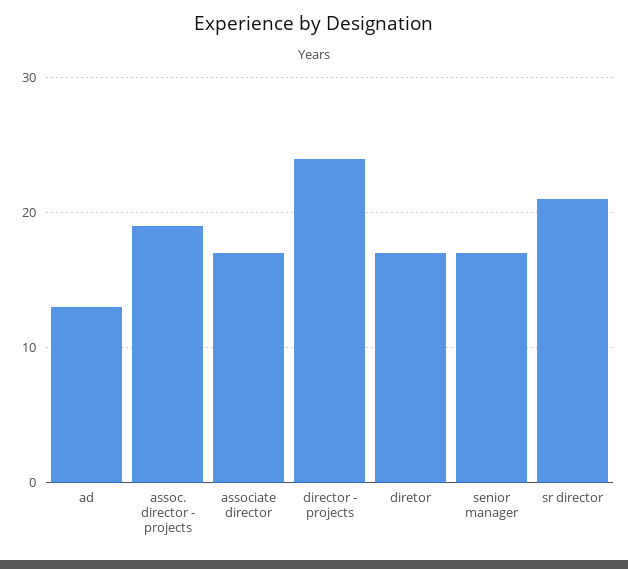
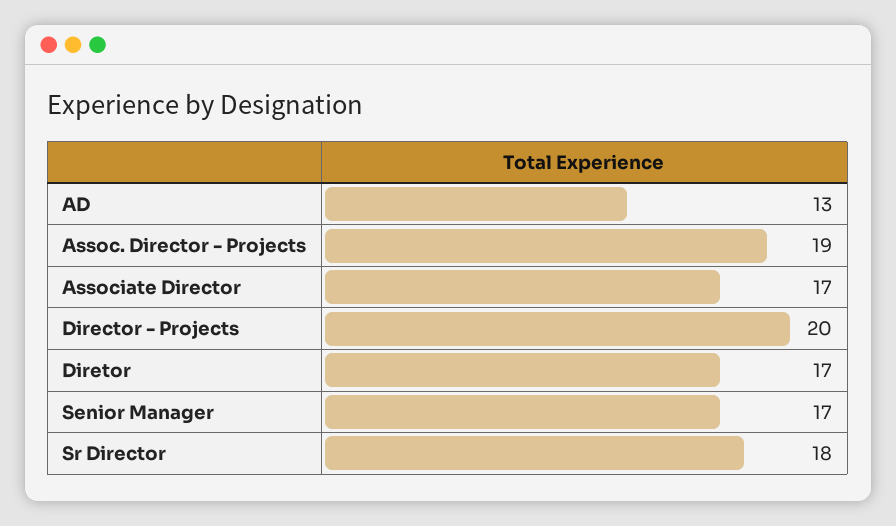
director - projects: 24 -> 20
sr director: 21 -> 18

